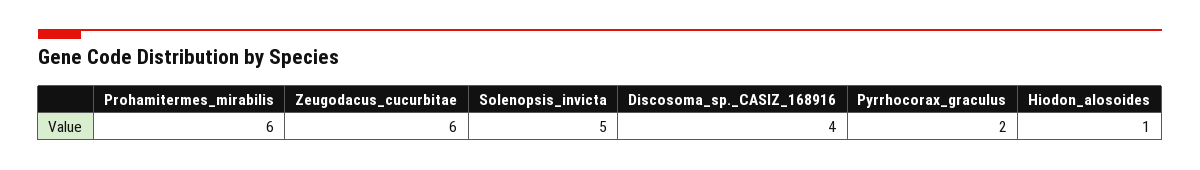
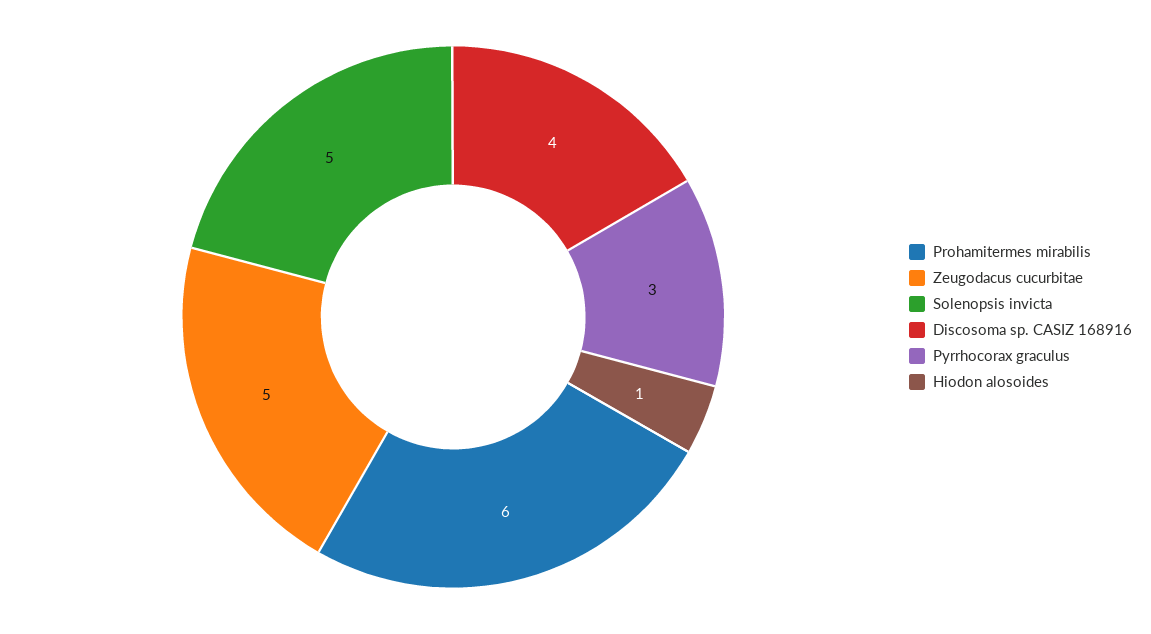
Zeugodacus_cucurbitae: 6 -> 5
Pyrrhocorax_graculus: 2 -> 3

